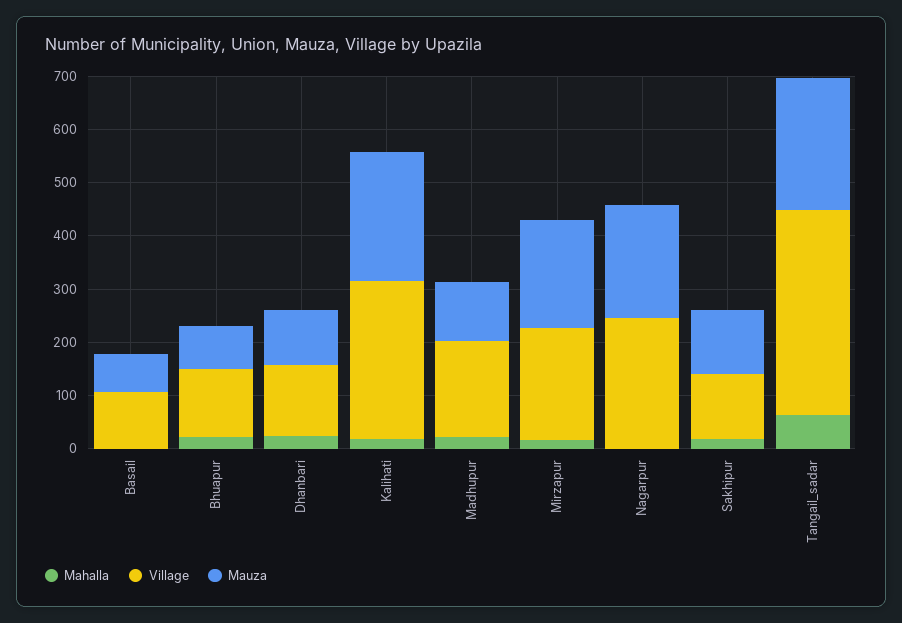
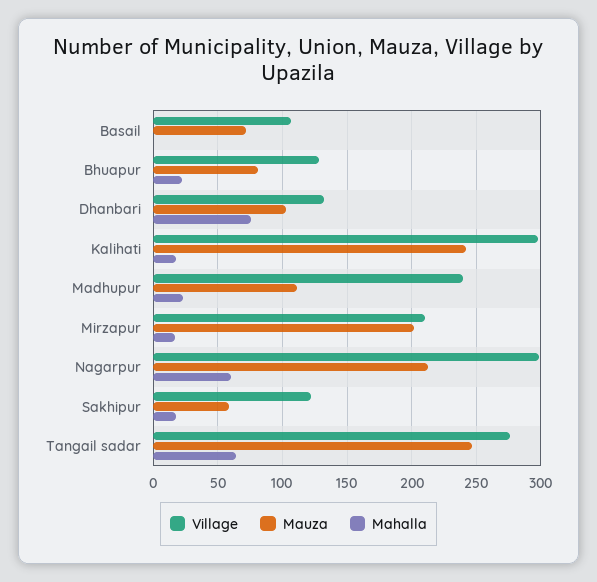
Mahalla, Dhanbari: 20 -> 75
Village, Madhupur: 180 -> 240
Mahalla, Nagarpur: 0 -> 60
Village, Nagarpur: 240 -> 300
Mauza, Sakhipur: 120 -> 60
Village, Tangail_sadar: 380 -> 275

